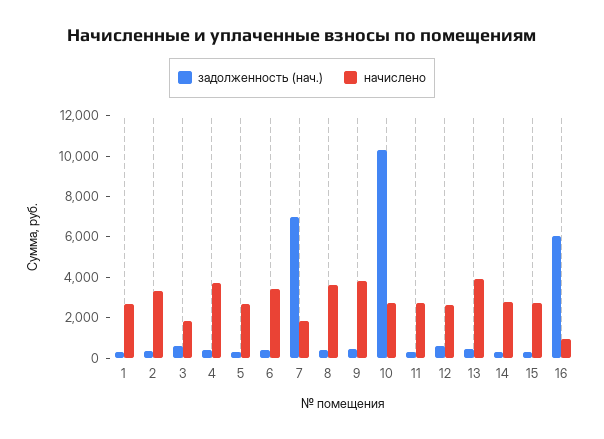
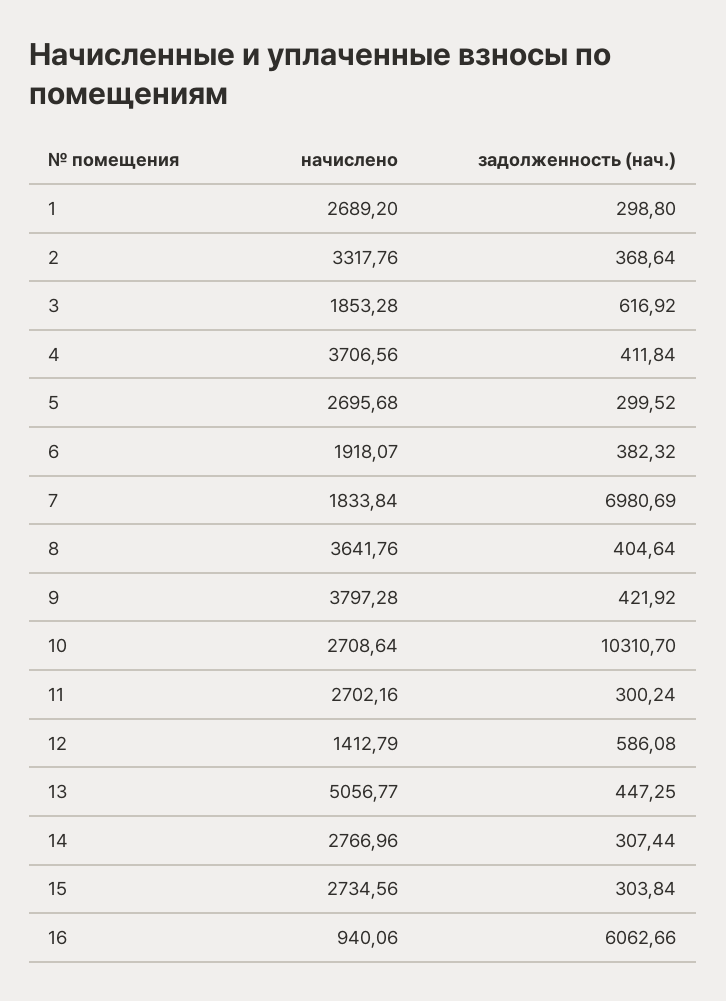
начислено, 6: 3500 -> 1918.07
начислено, 12: 2500 -> 1412.79
начислено, 13: 4000 -> 5056.77

